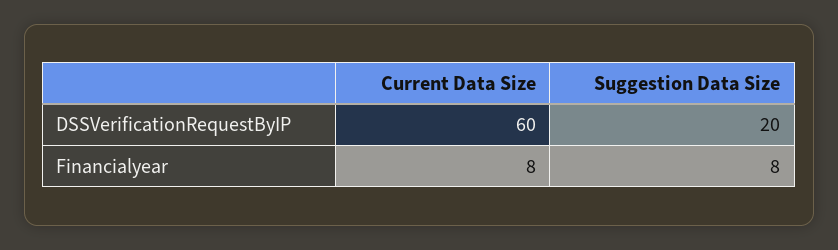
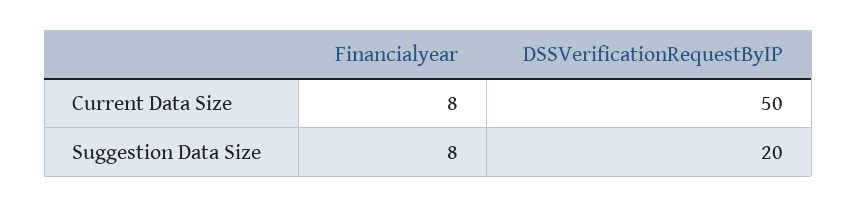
Current Data Size, DSSVerificationRequestByIP: 60 -> 50

